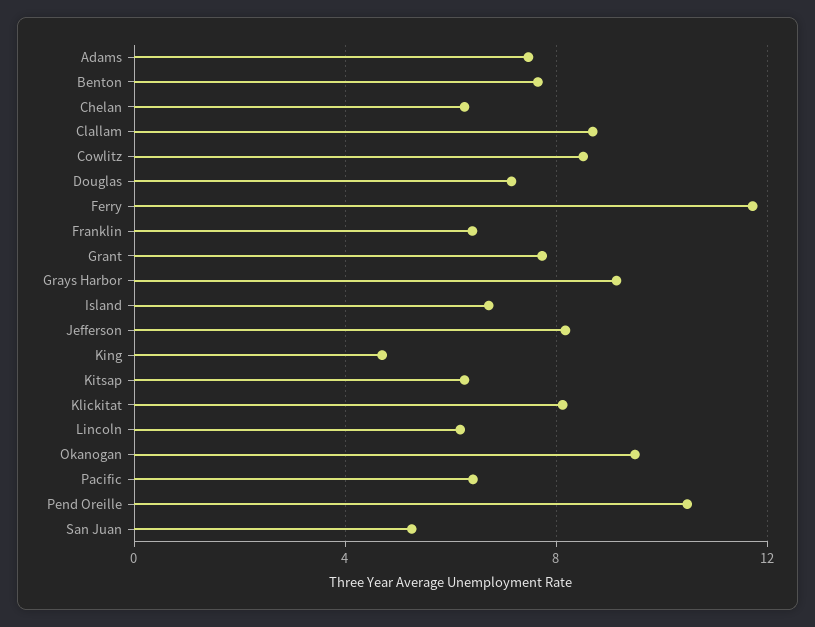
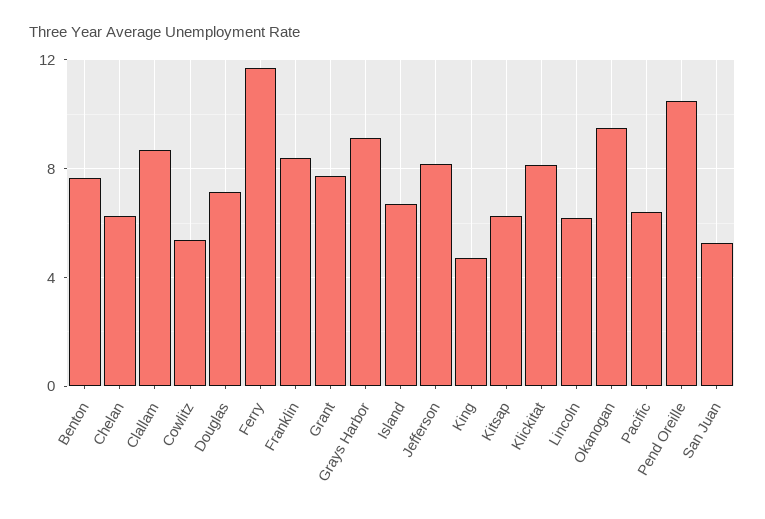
Adams: 7.5 -> none
Cowlitz: 8.5 -> 5.5
Franklin: 6.5 -> 8.5

